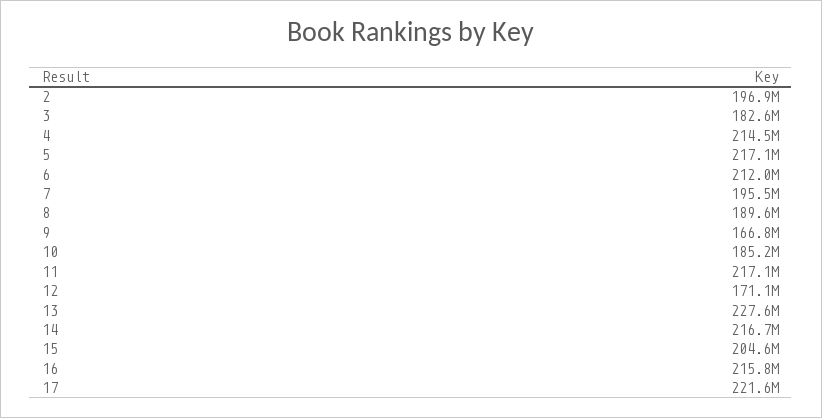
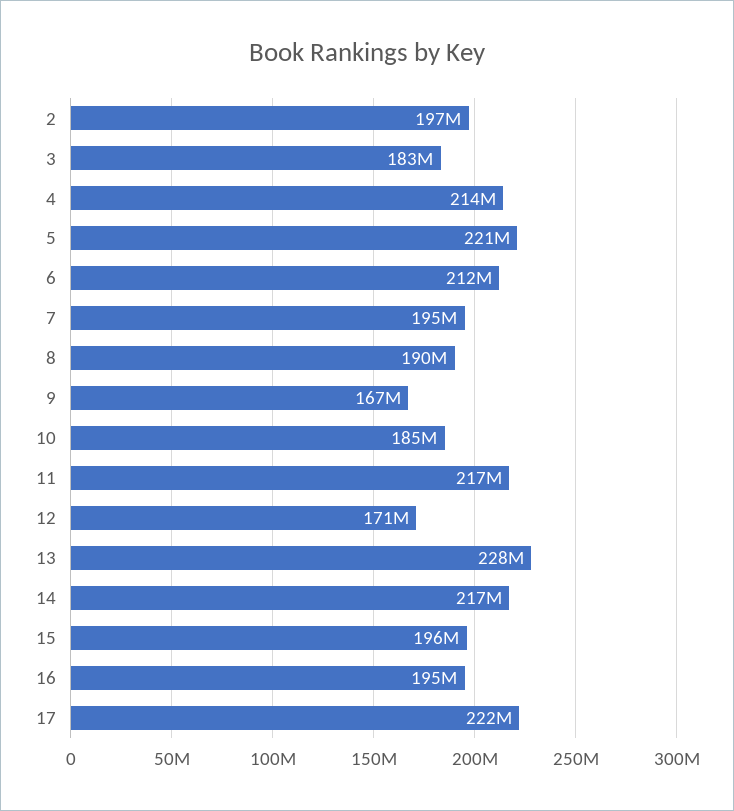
5: 217100000 -> 221000000
15: 204600000 -> 196000000
16: 215800000 -> 195000000

